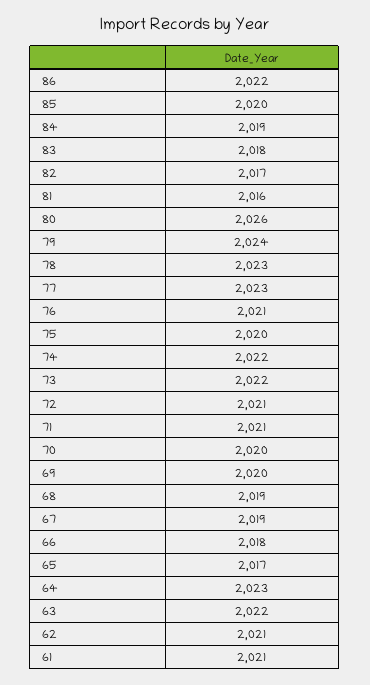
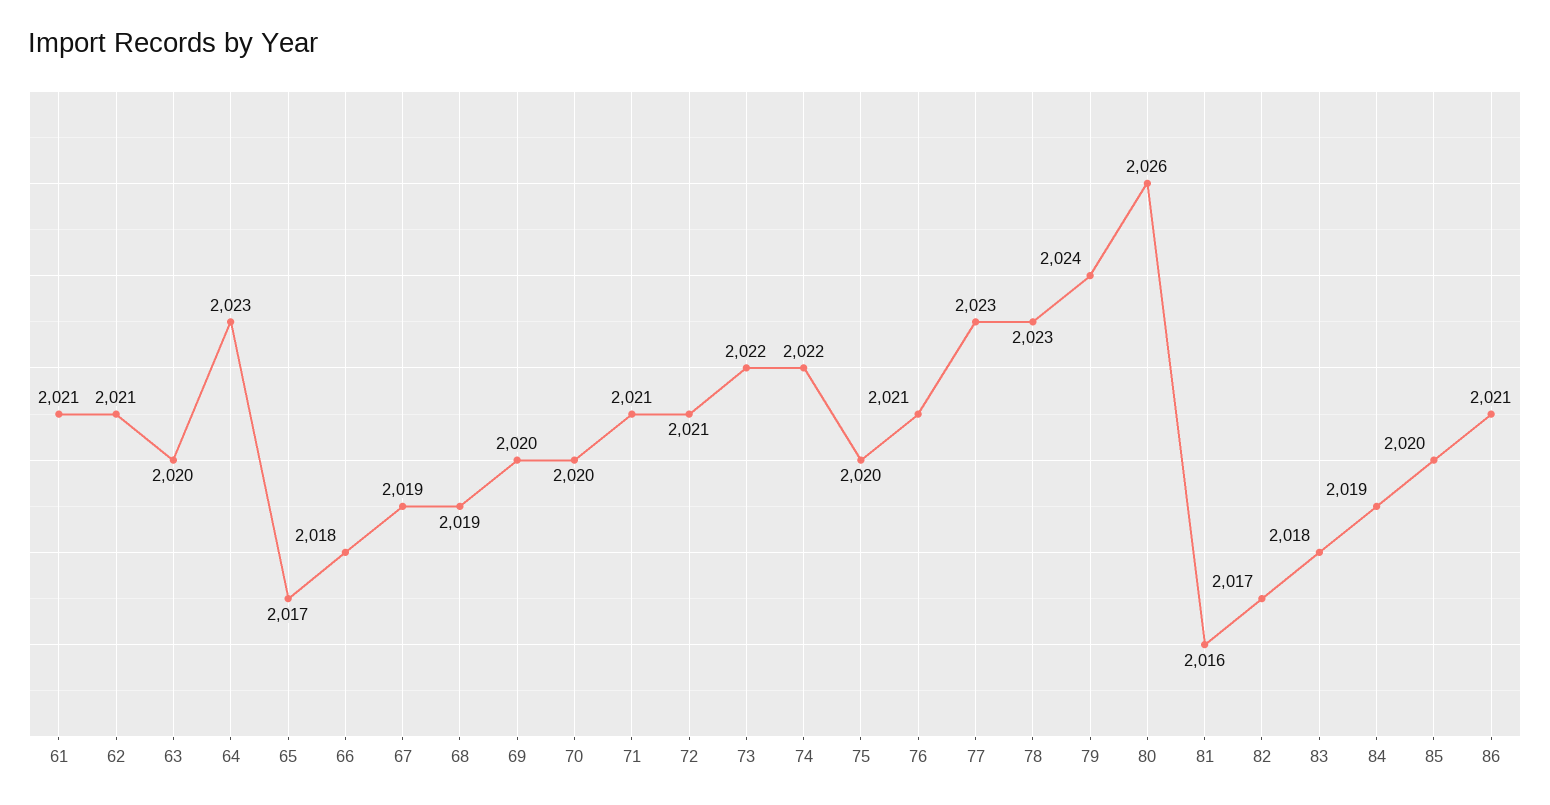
86: 2022 -> 2021
63: 2022 -> 2020

